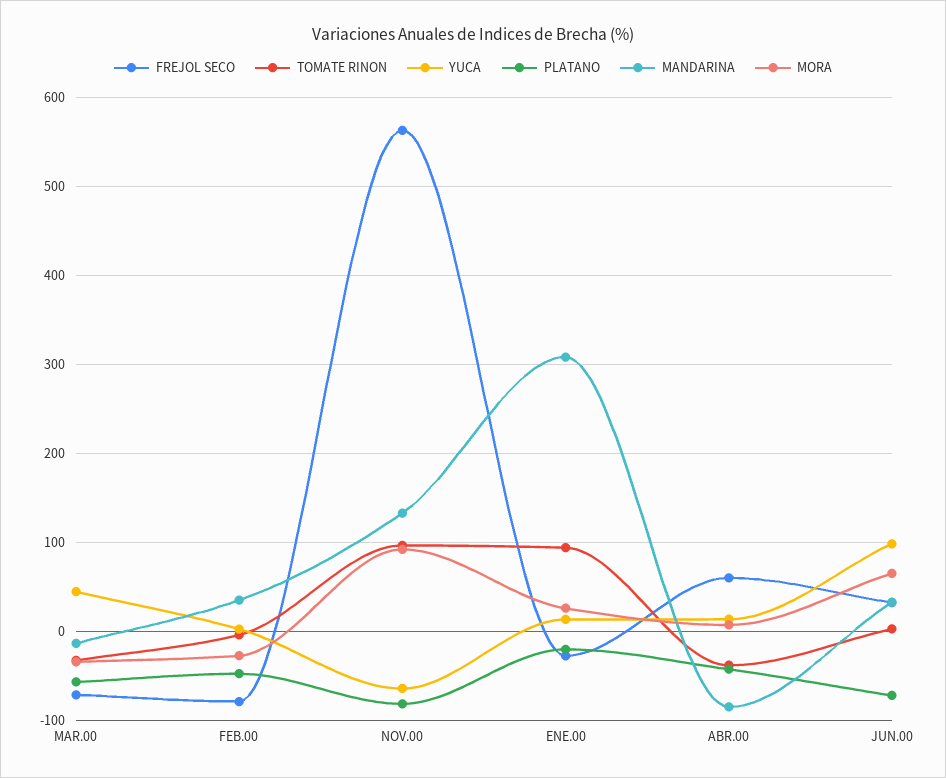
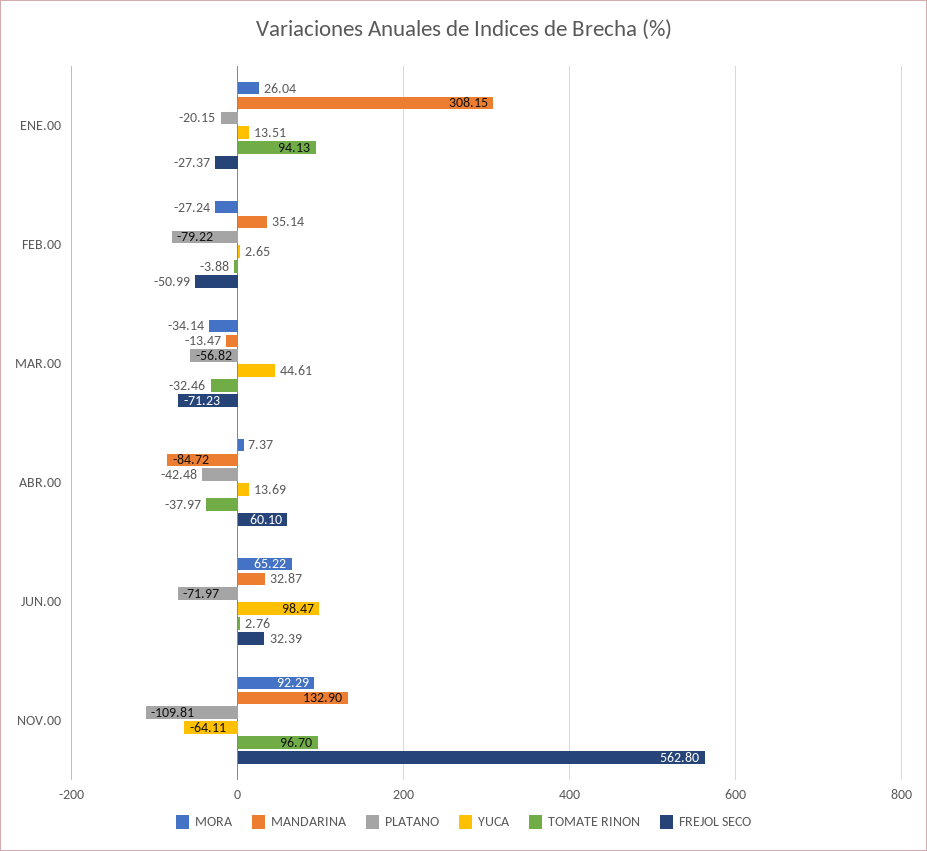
FREJOL SECO, FEB.00: -80 -> -50.99
PLATANO, FEB.00: -50 -> -79.22
PLATANO, NOV.00: -80 -> -109.81

